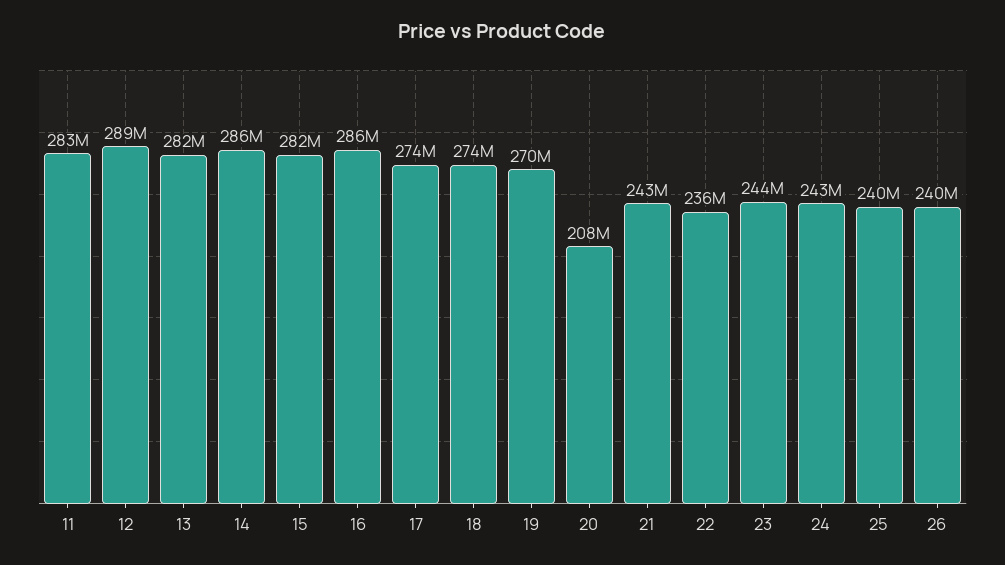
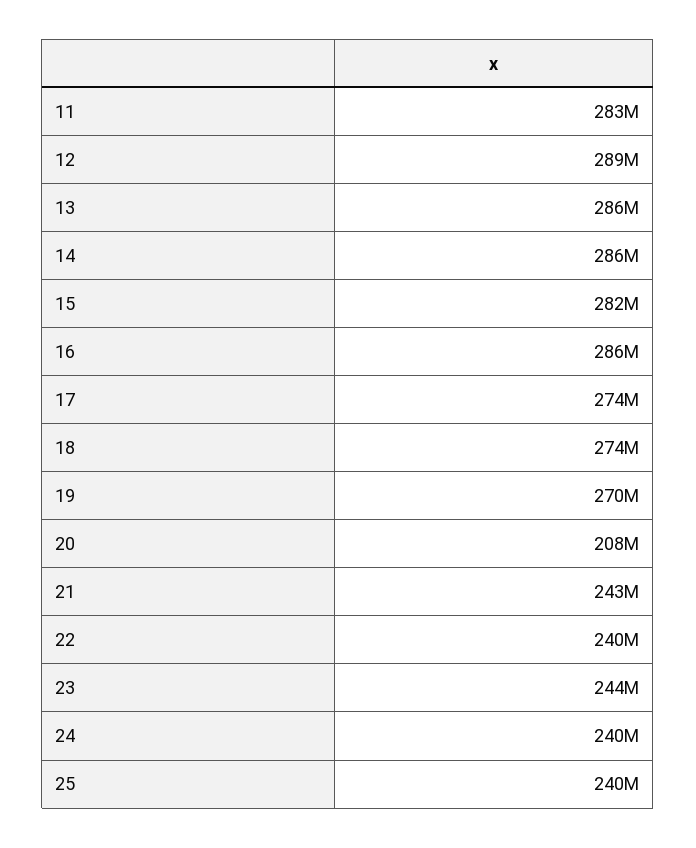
13: 282000000 -> 286000000
22: 236000000 -> 240000000
24: 243000000 -> 240000000
26: 240000000 -> none

